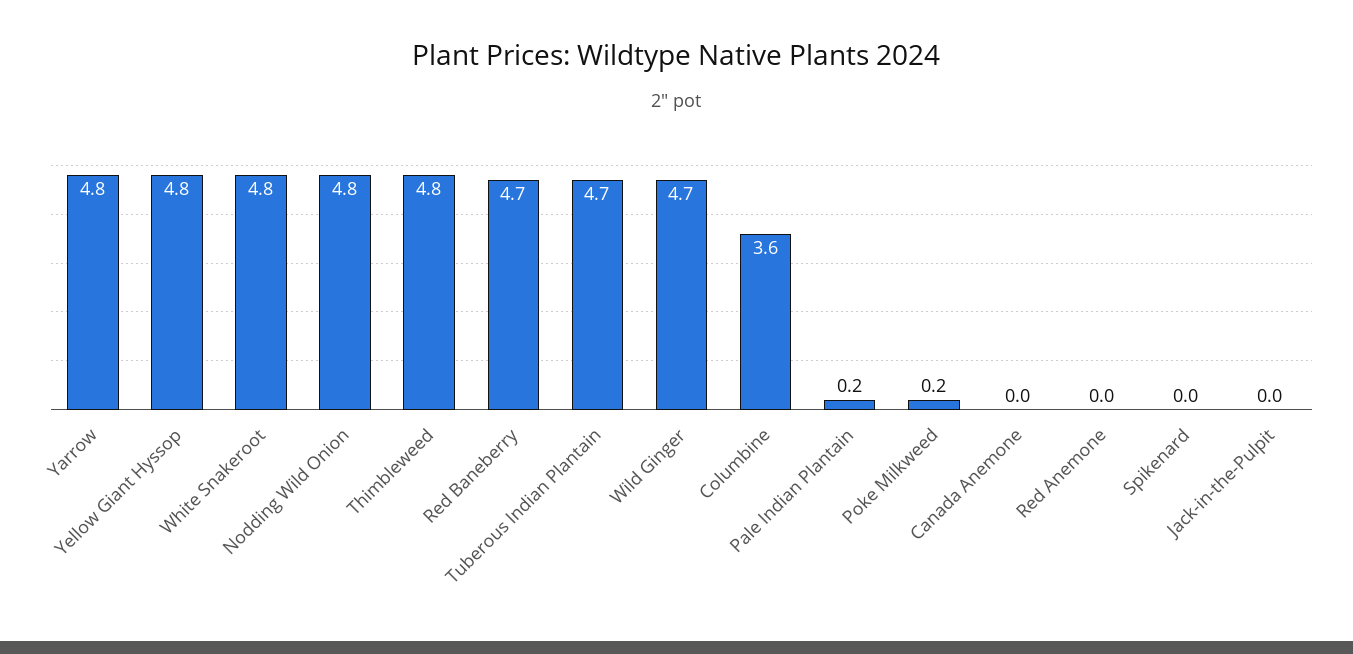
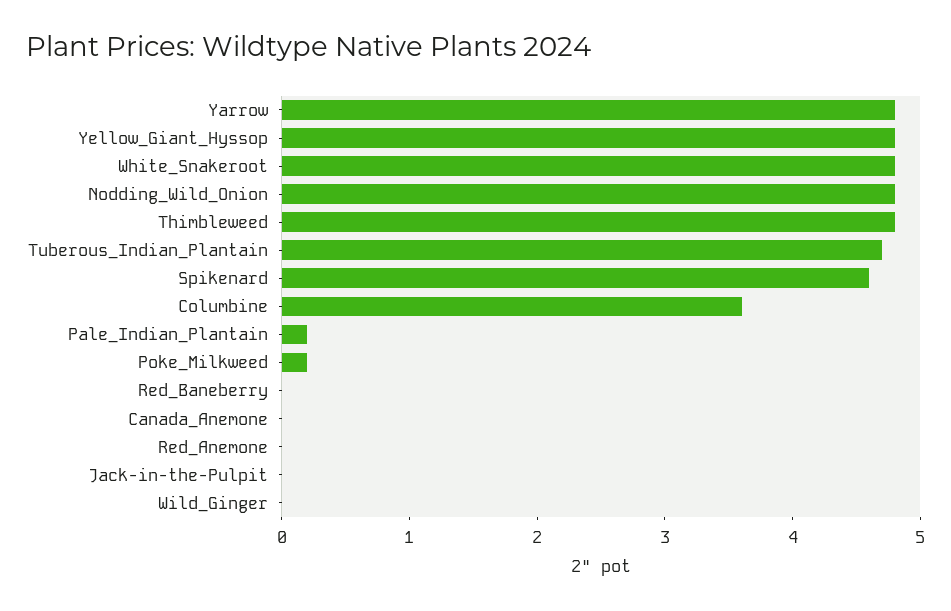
Red Baneberry: 4.7 -> 0
Wild Ginger: 4.7 -> 0
Spikenard: 0 -> 4.6

